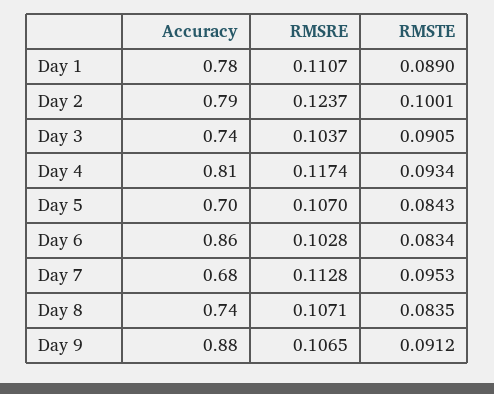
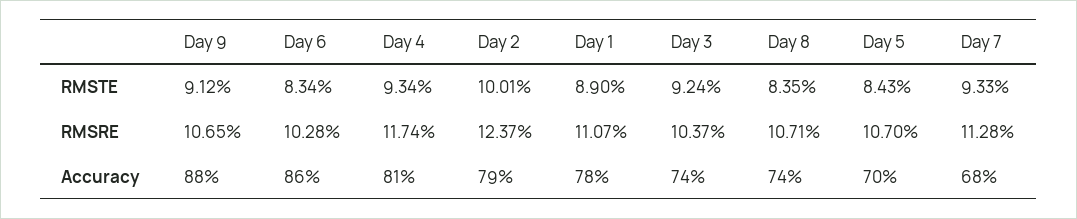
RMSTE, Day 3: 0.0905 -> 0.0924
RMSTE, Day 7: 0.0953 -> 0.0933

